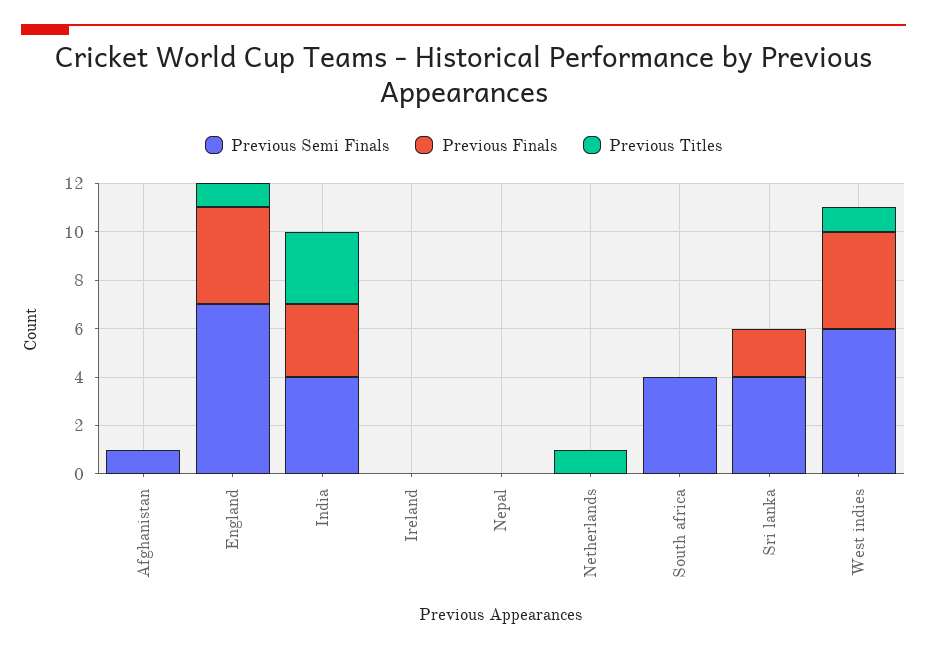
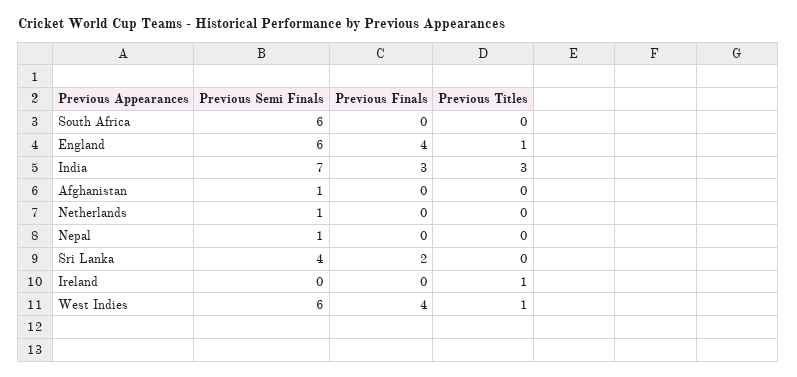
Previous Semi Finals, England: 7 -> 6
Previous Semi Finals, India: 4 -> 7
Previous Titles, Ireland: 0 -> 1
Previous Semi Finals, Nepal: 0 -> 1
Previous Semi Finals, Netherlands: 0 -> 1
Previous Titles, Netherlands: 1 -> 0
Previous Semi Finals, South africa: 4 -> 6

